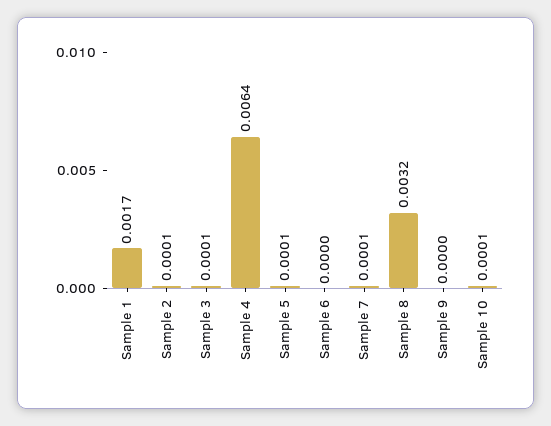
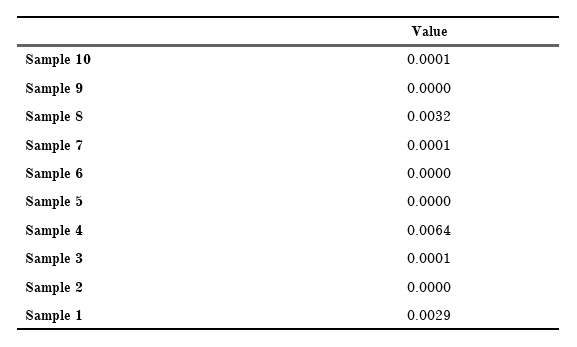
Sample 1: 0.0017 -> 0.0029
Sample 2: 0.0001 -> 0
Sample 5: 0.0001 -> 0

